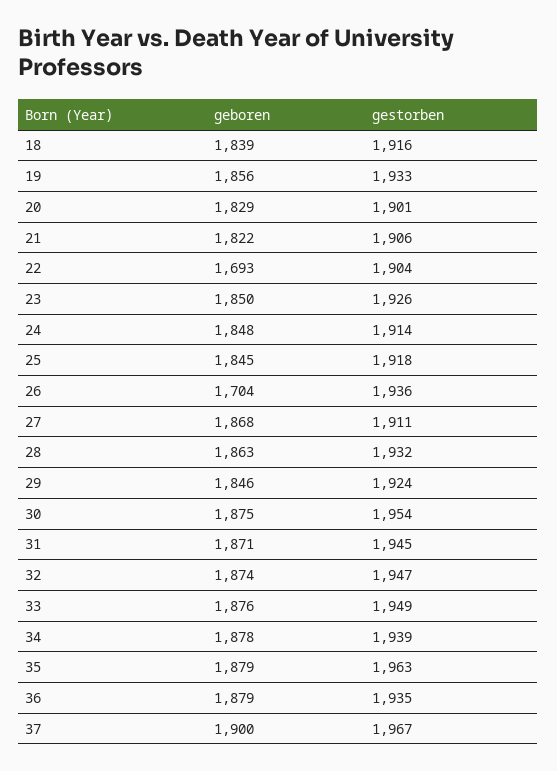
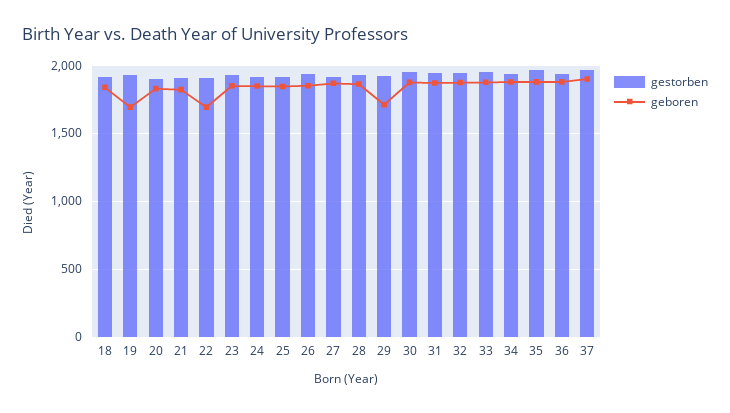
geboren, 19: 1856 -> 1700
geboren, 26: 1704 -> 1850
geboren, 29: 1846 -> 1700

